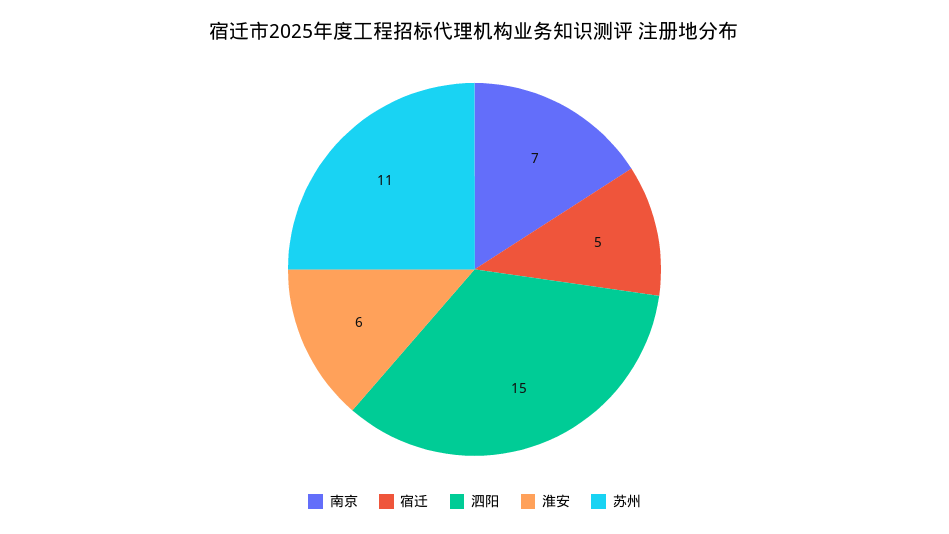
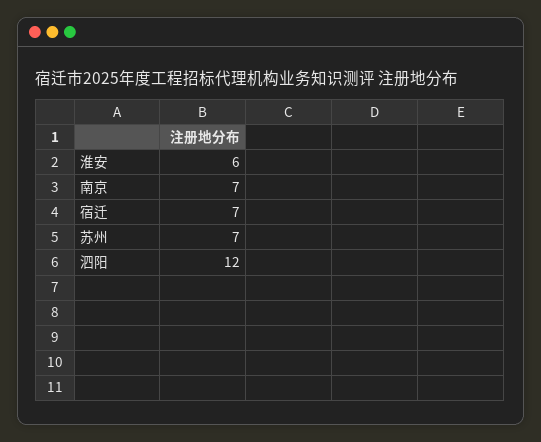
宿迁: 5 -> 7
泗阳: 15 -> 12
苏州: 11 -> 7

